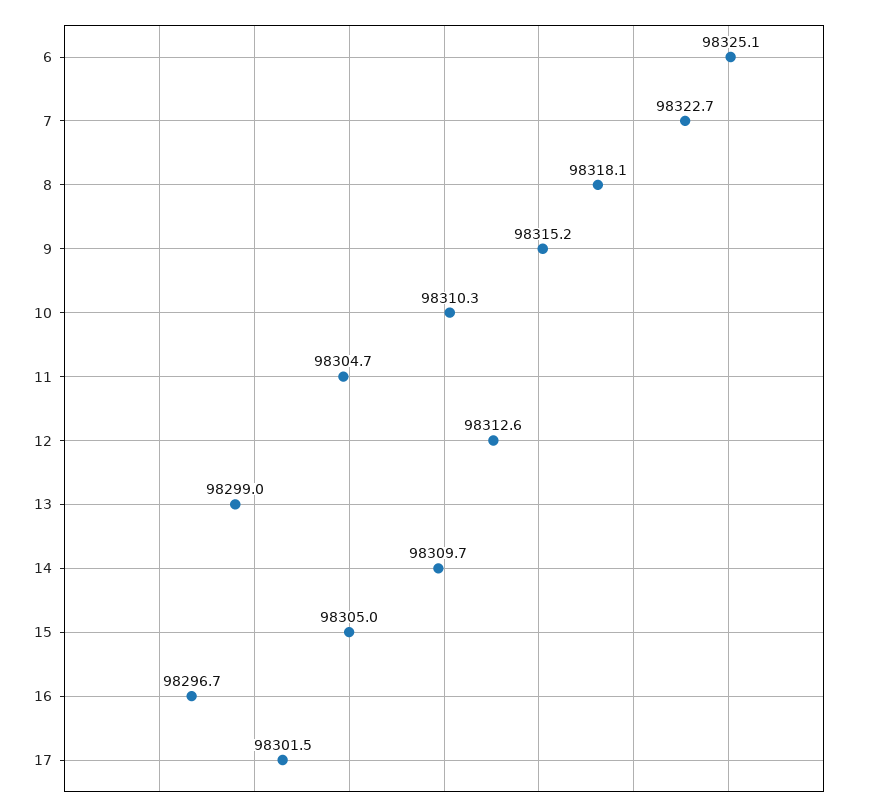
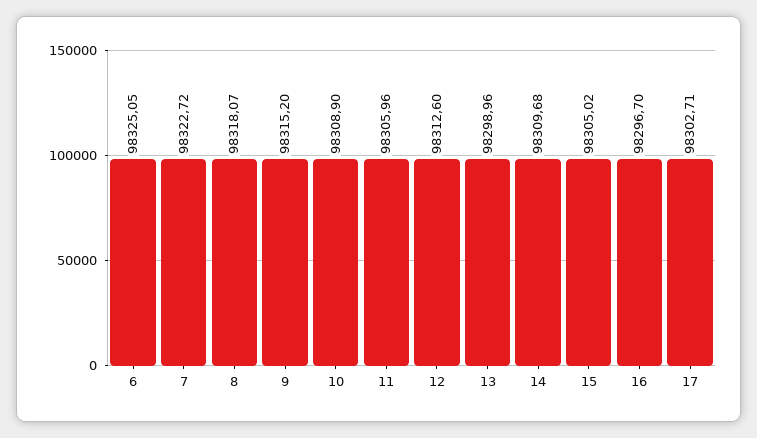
10: 98310.3 -> 98308.9
11: 98304.7 -> 98305.96
17: 98301.5 -> 98302.71

